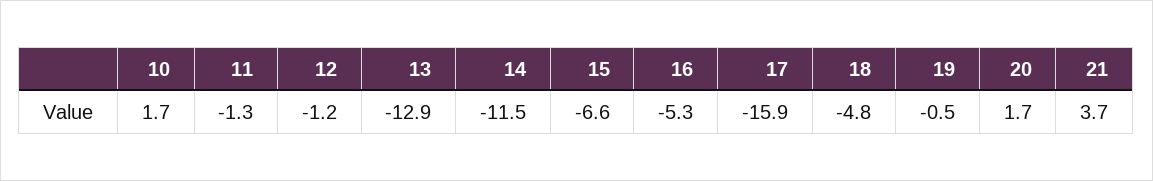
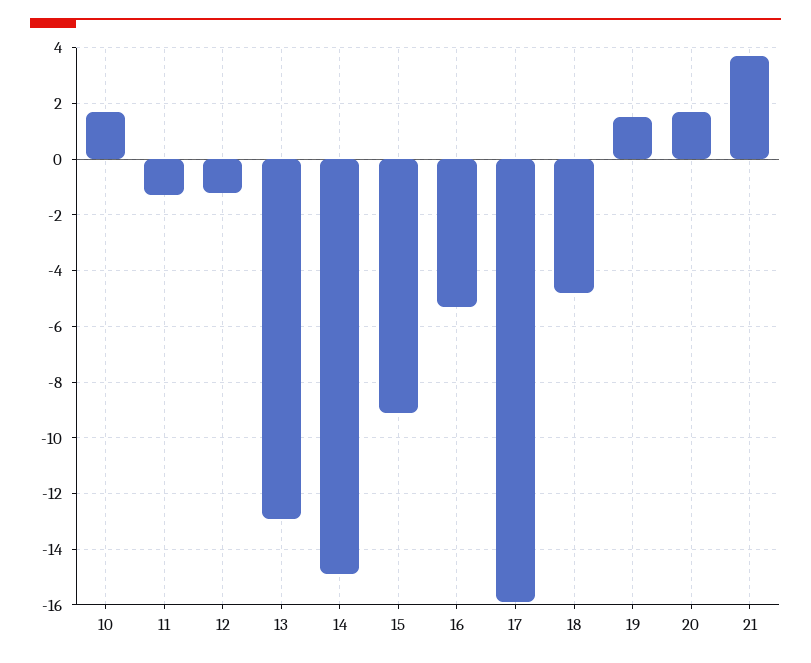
14: -11.5 -> -15
15: -6.6 -> -9
19: -0.5 -> 1.5

